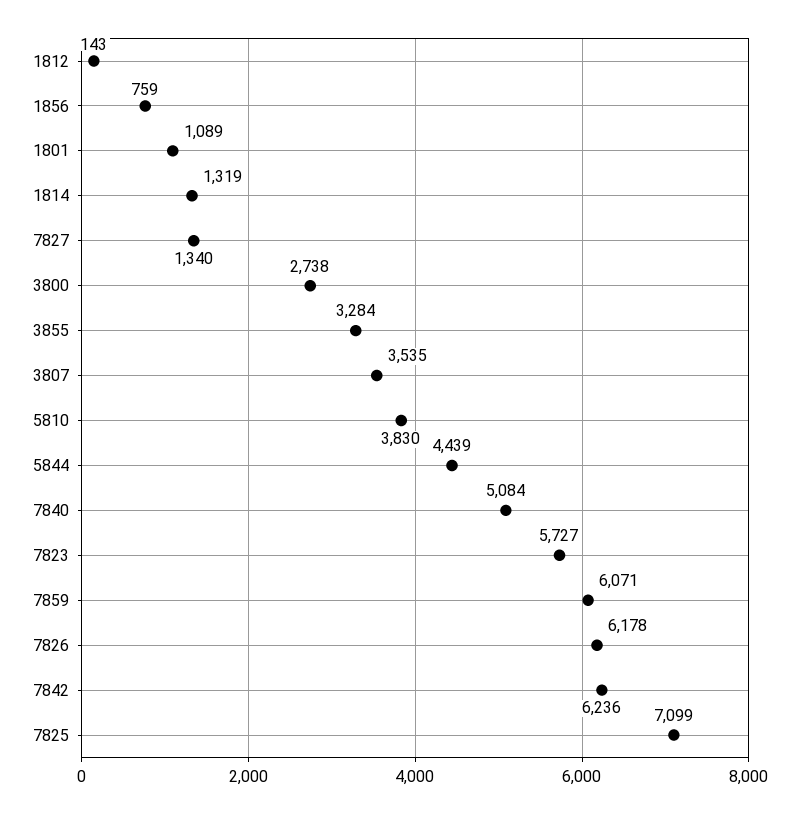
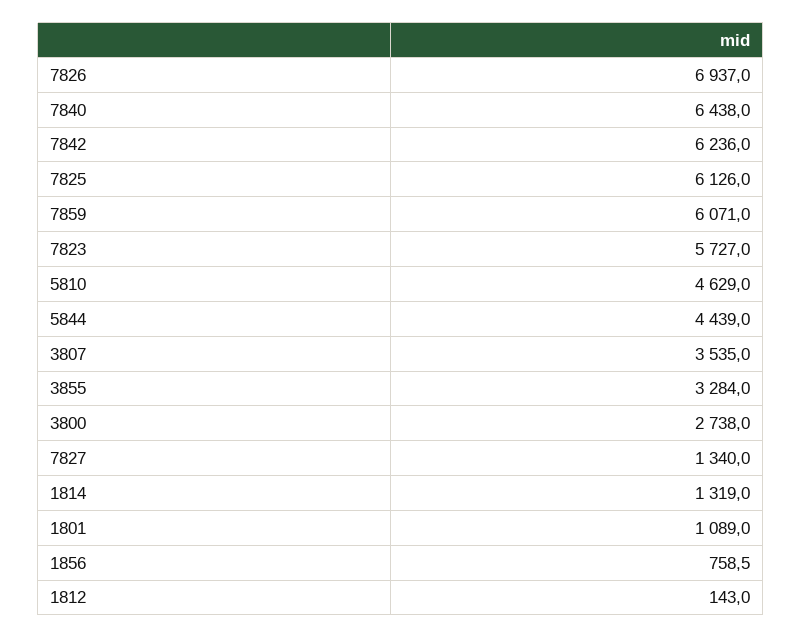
5810: 3830 -> 4629
7840: 5084 -> 6438
7826: 6178 -> 6937
7825: 7099 -> 6126

